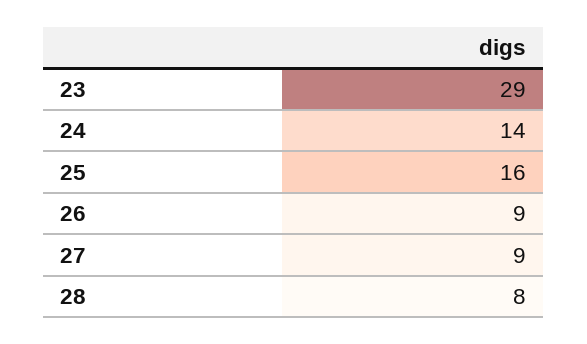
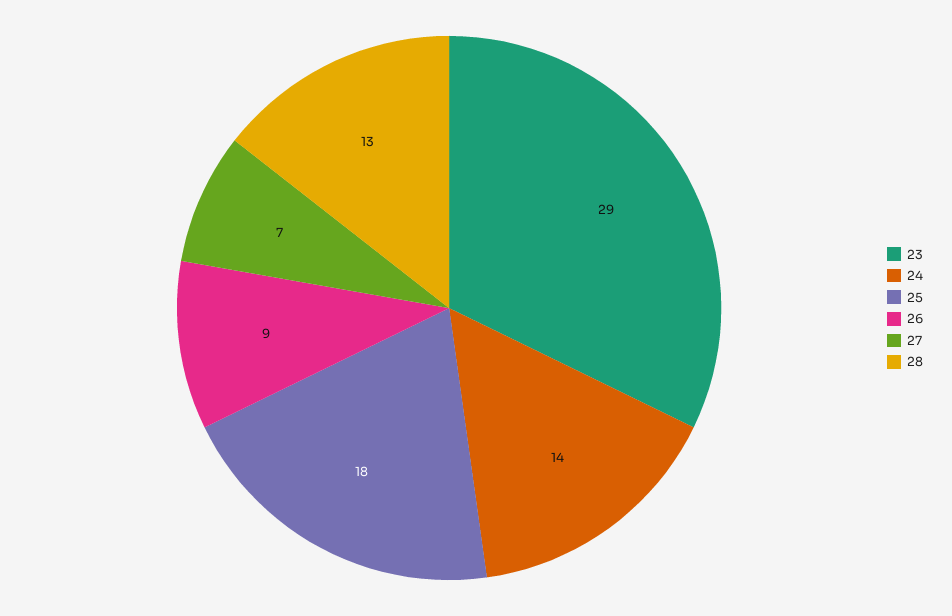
25: 16 -> 18
27: 9 -> 7
28: 8 -> 13

